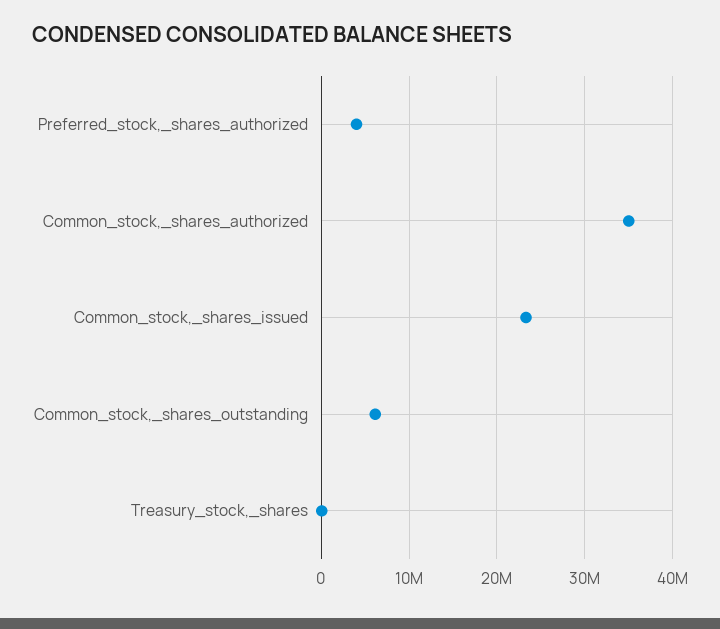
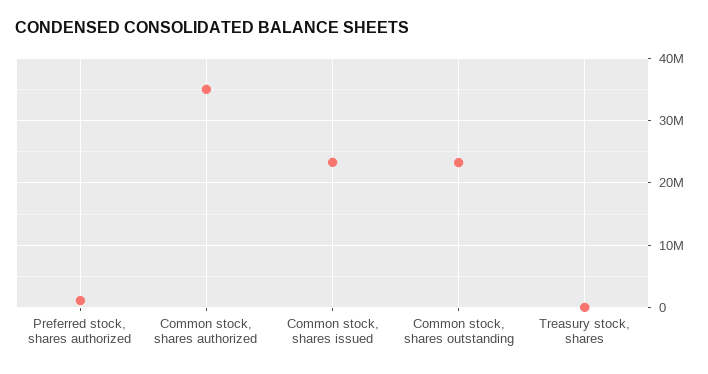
Preferred_stock,_shares_authorized: 4000000 -> 1000000
Common_stock,_shares_outstanding: 6000000 -> 23000000

